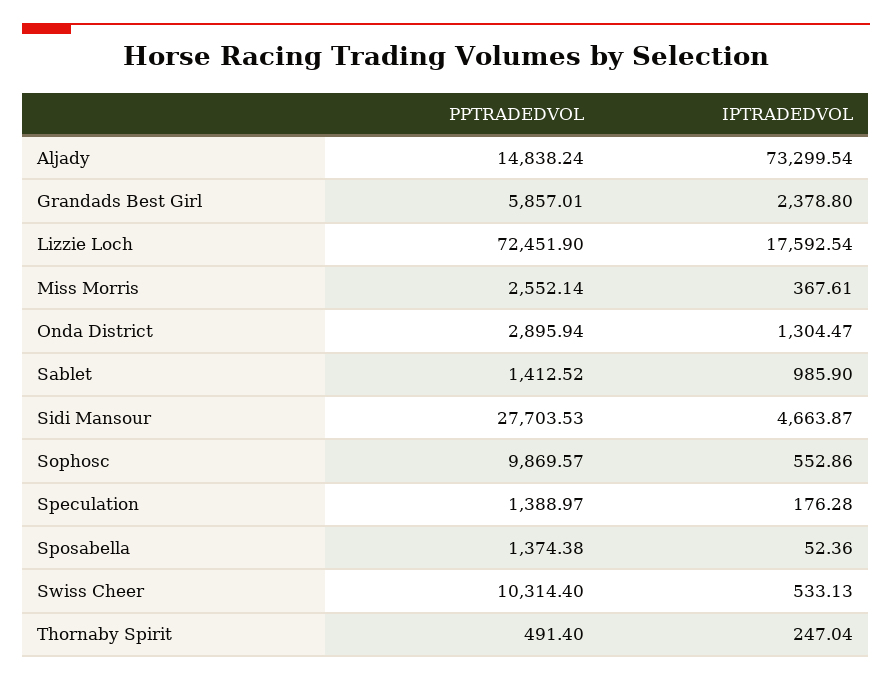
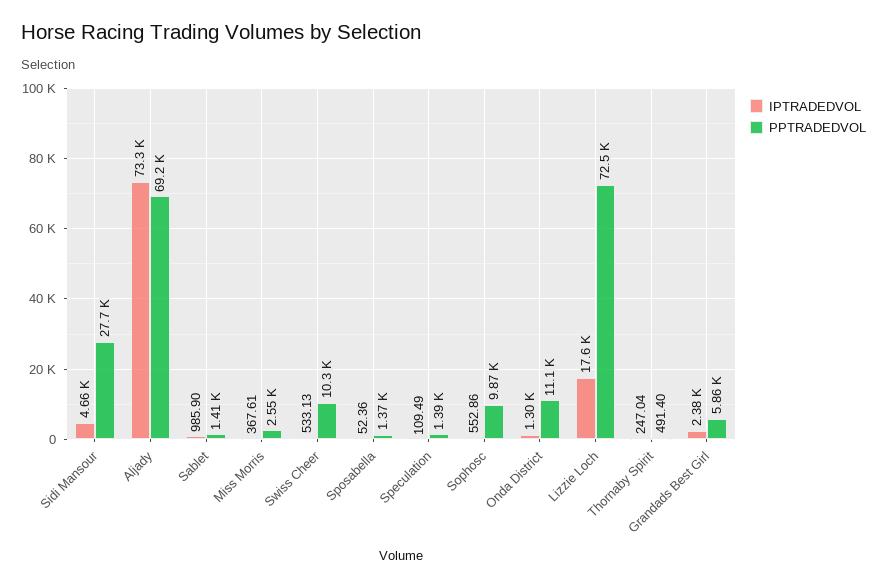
PPTRADEDVOL, Aljady: 14838.24 -> 69200
PPTRADEDVOL, Onda District: 2895.94 -> 11100
IPTRADEDVOL, Speculation: 176.28 -> 109.49

